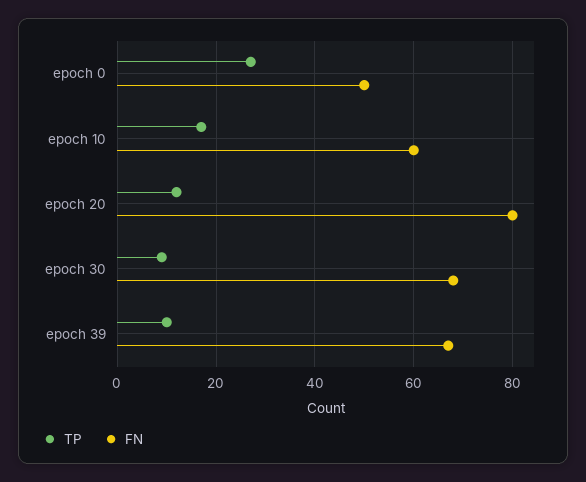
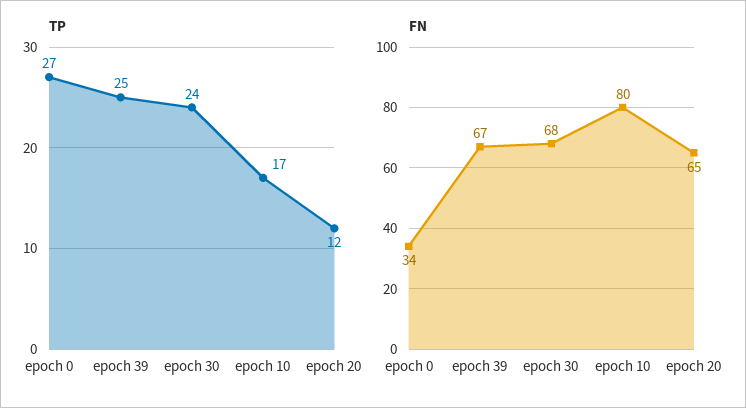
FN, epoch 0: 50 -> 34
FN, epoch 10: 60 -> 80
FN, epoch 20: 80 -> 65
TP, epoch 30: 10 -> 24
TP, epoch 39: 10 -> 25

